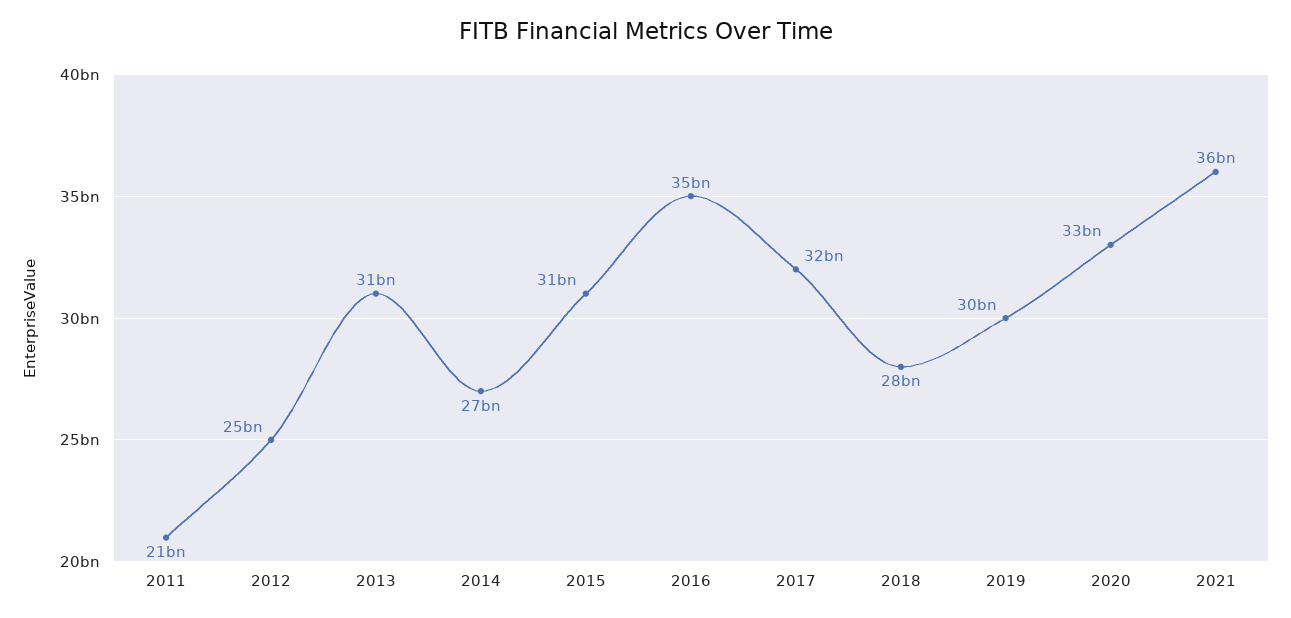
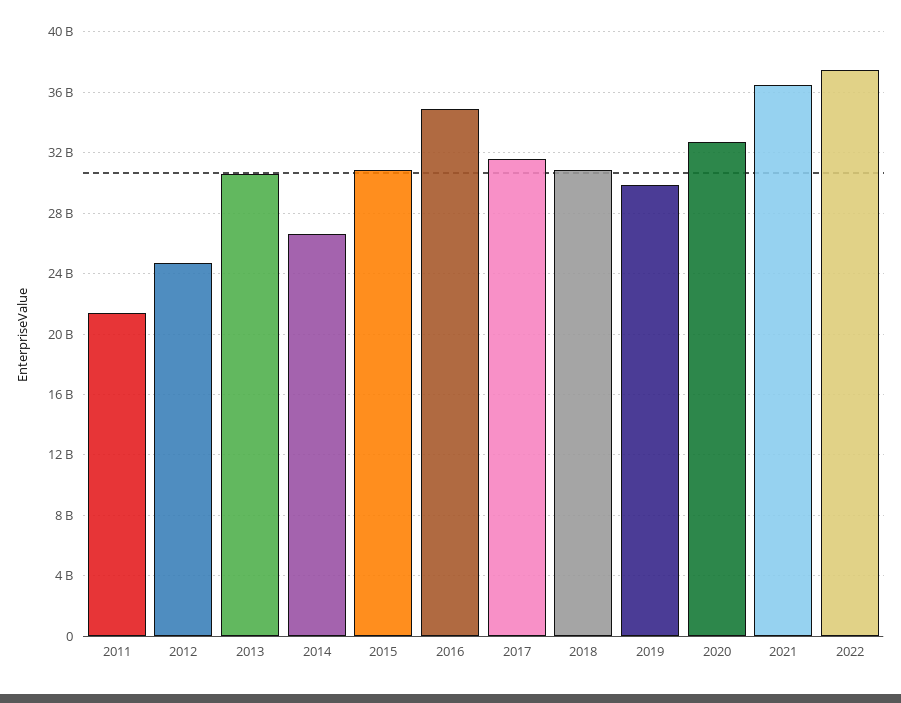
2018: 28000000000 -> 31000000000
2022: none -> 37500000000

